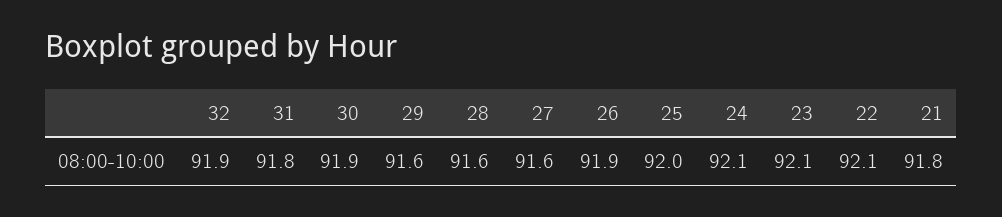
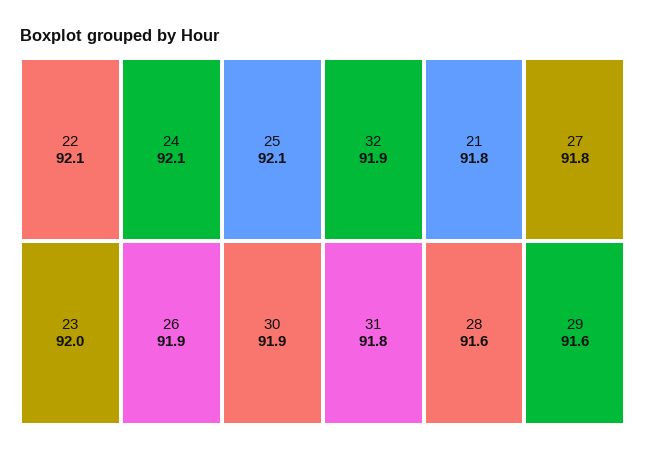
27: 91.6 -> 91.8
25: 92 -> 92.1
23: 92.1 -> 92

